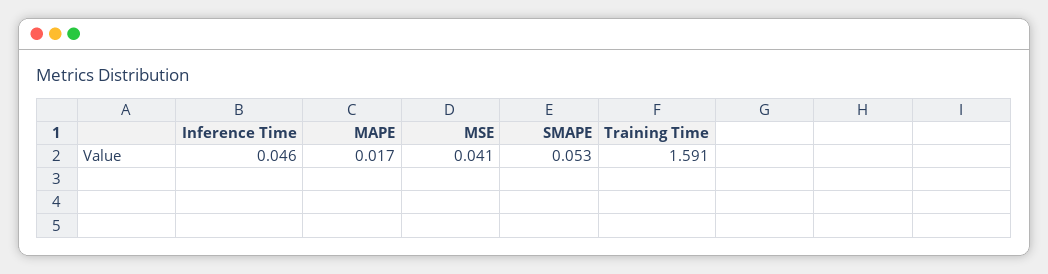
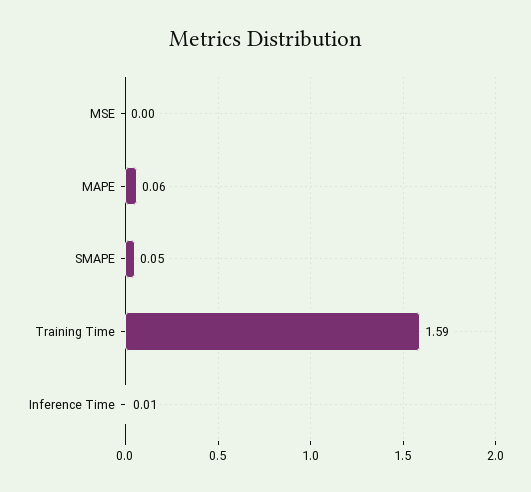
Inference Time: 0.046 -> 0.01
MAPE: 0.017 -> 0.06
MSE: 0.041 -> 0

